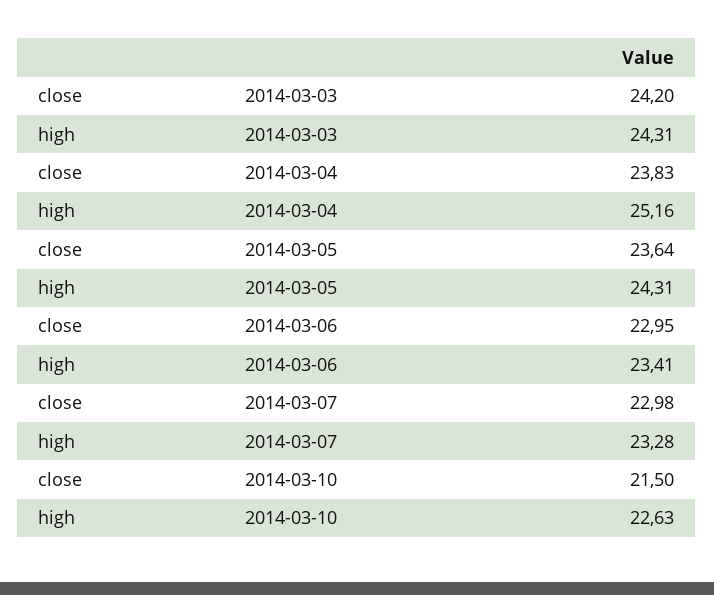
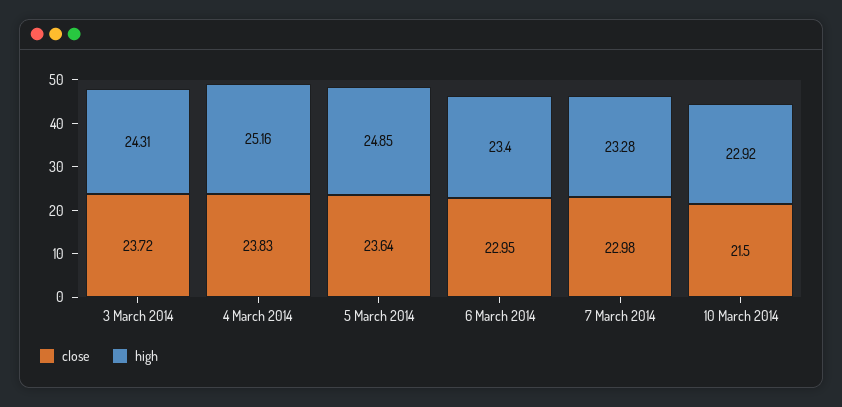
close, 2014-03-03: 24.2 -> 23.72
high, 2014-03-05: 24.31 -> 24.85
high, 2014-03-06: 23.41 -> 23.4
high, 2014-03-10: 22.63 -> 22.92

